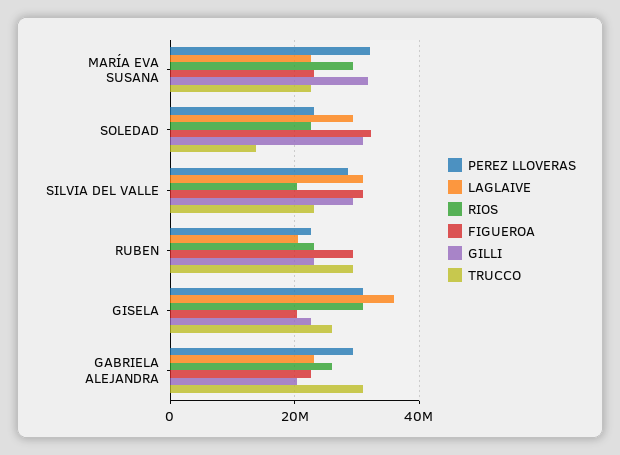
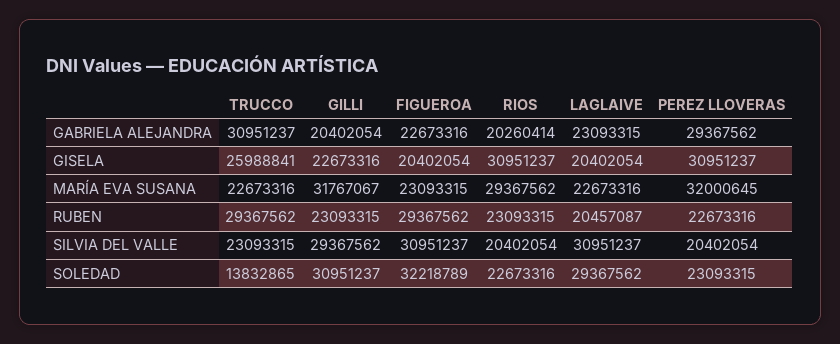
PEREZ LLOVERAS, SILVIA DEL VALLE: 28000000 -> 20402054
LAGLAIVE, GISELA: 36000000 -> 20402054
RIOS, GABRIELA ALEJANDRA: 26000000 -> 20260414

